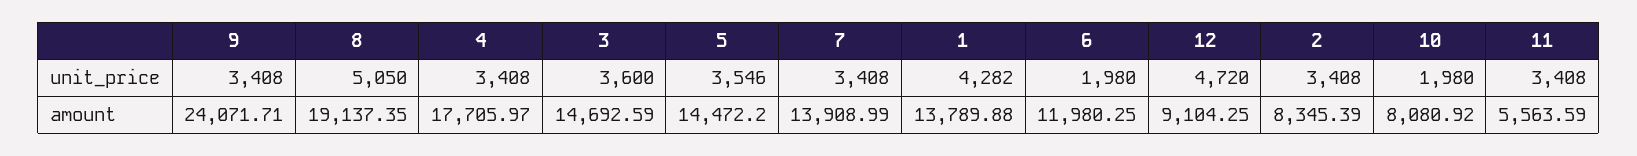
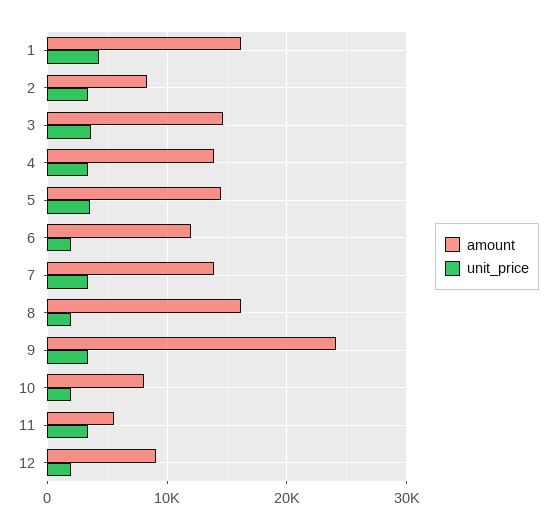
unit_price, 8: 5050 -> 2000
unit_price, 12: 4720 -> 2000
amount, 8: 19137.35 -> 16000
amount, 4: 17705.97 -> 14000
amount, 1: 13789.88 -> 16000

